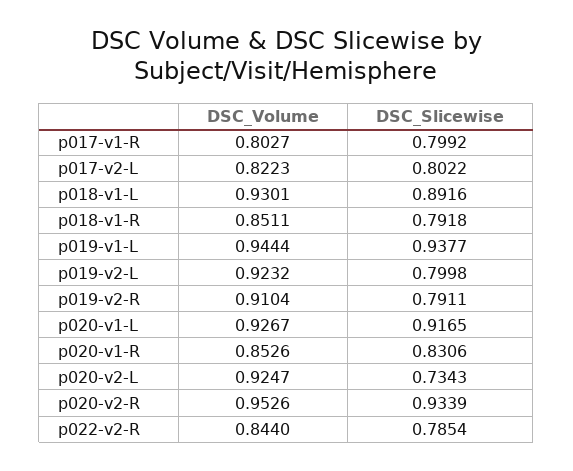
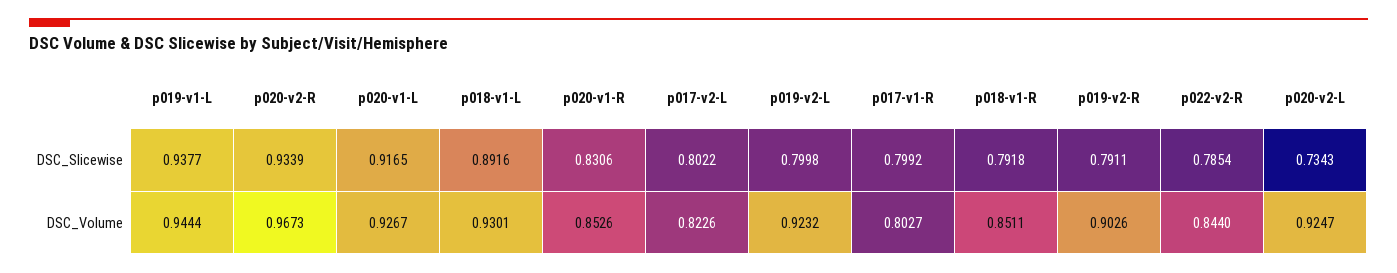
DSC_Volume, p017-v2-L: 0.8223 -> 0.8226
DSC_Volume, p019-v2-R: 0.9104 -> 0.9026
DSC_Volume, p020-v2-R: 0.9526 -> 0.9673

